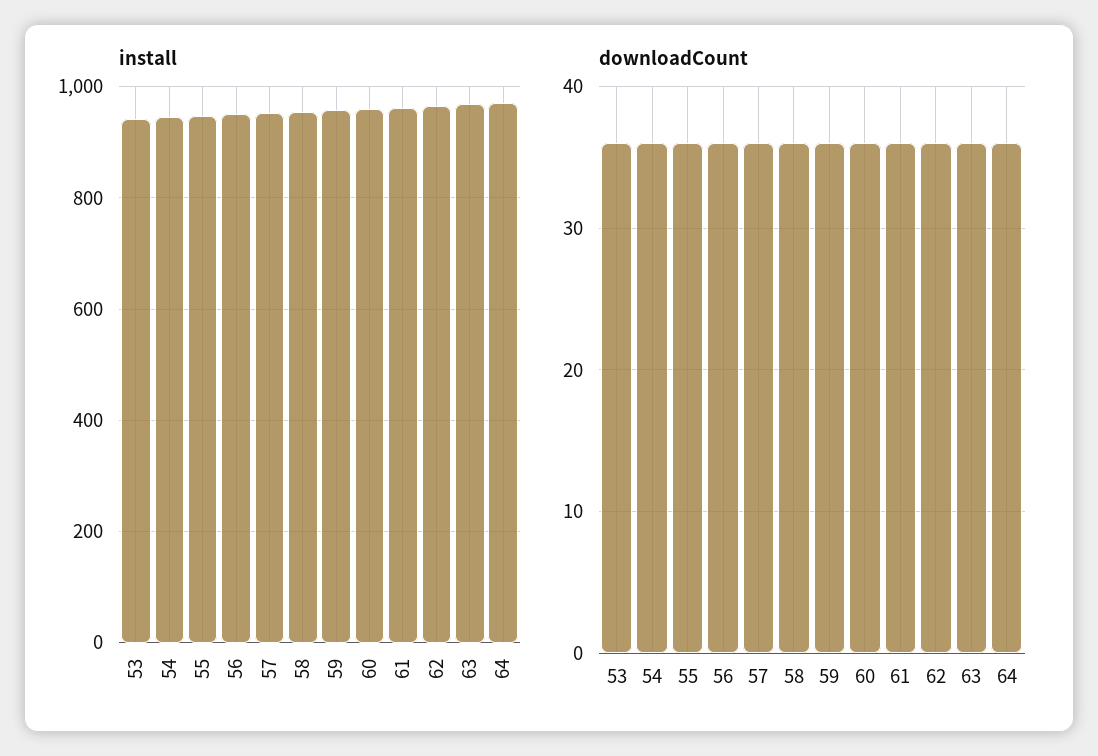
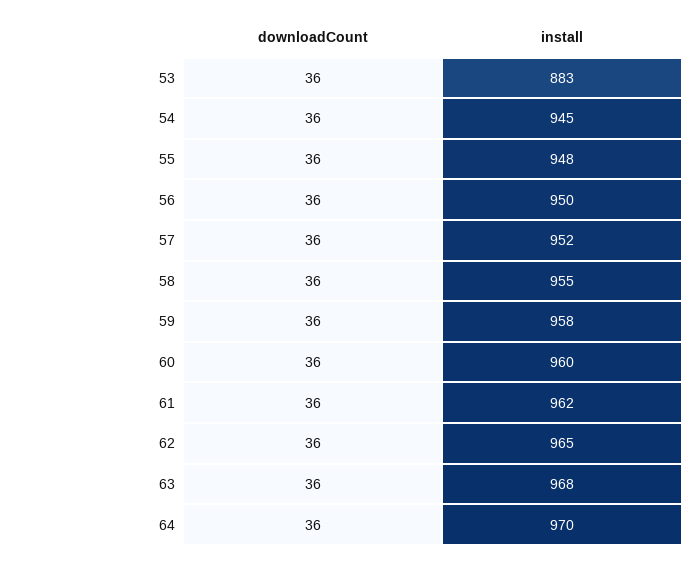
install, 53: 940 -> 883

